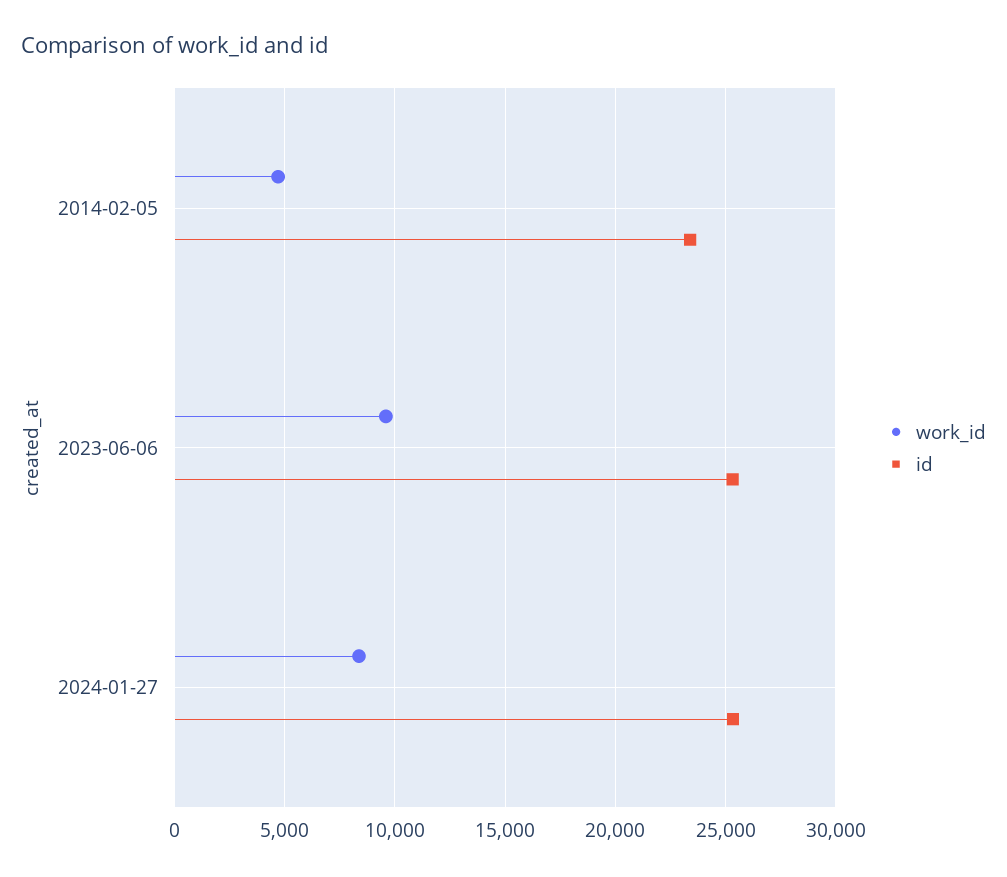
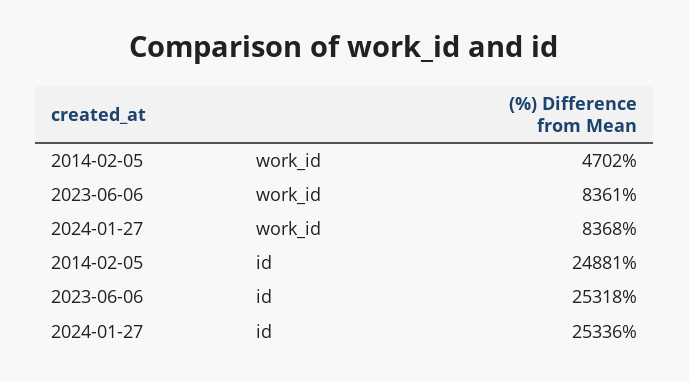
id, 2014-02-05: 23500 -> 24881
work_id, 2023-06-06: 9500 -> 8361

